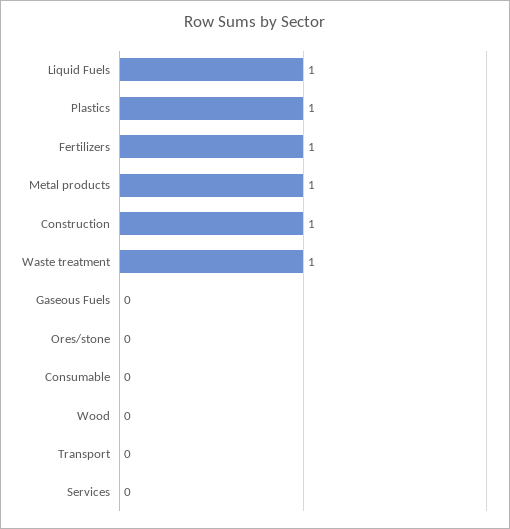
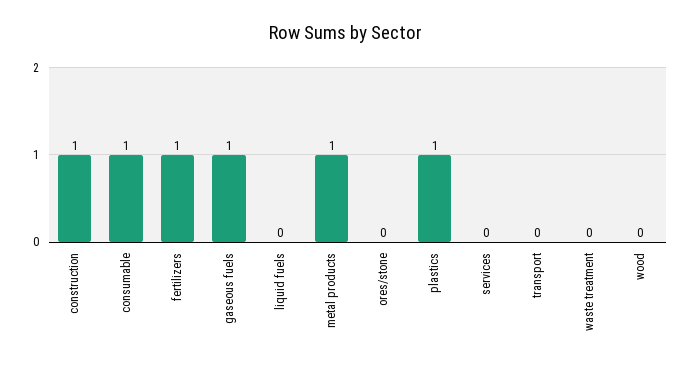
Liquid Fuels: 1 -> 0
Waste treatment: 1 -> 0
Gaseous Fuels: 0 -> 1
Consumable: 0 -> 1

